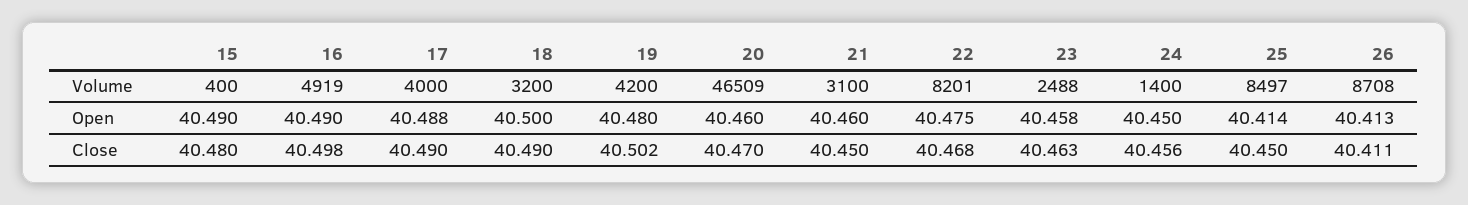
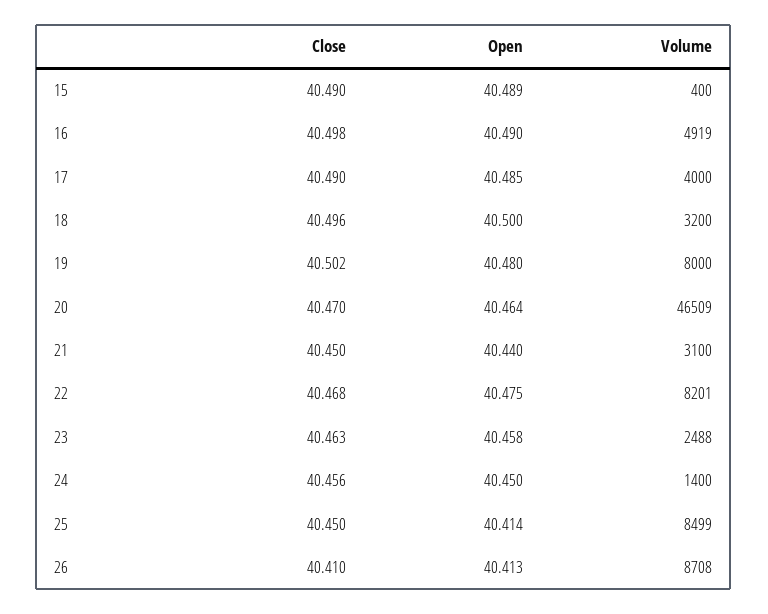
19, Volume: 4200 -> 8000
25, Volume: 8497 -> 8499
15, Open: 40.49 -> 40.489
17, Open: 40.488 -> 40.485
20, Open: 40.46 -> 40.464
21, Open: 40.46 -> 40.44
15, Close: 40.48 -> 40.49
18, Close: 40.49 -> 40.496
26, Close: 40.411 -> 40.41

